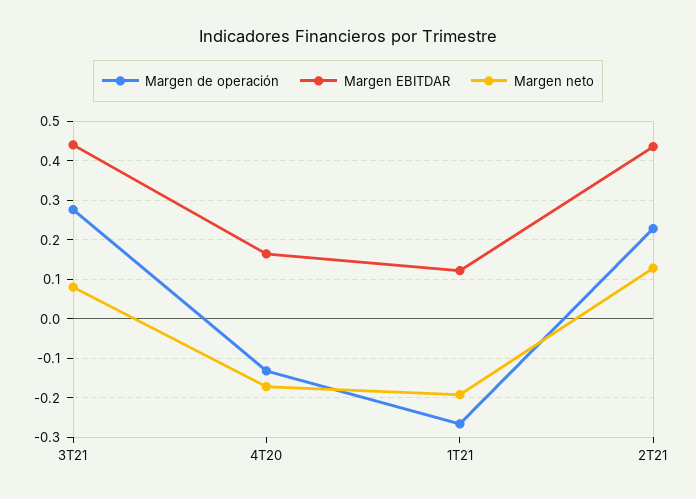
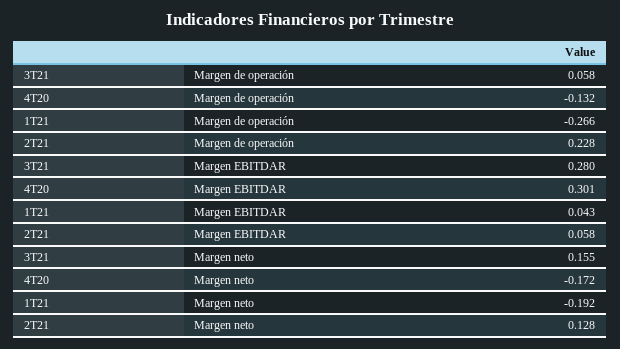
Margen de operación, 3T21: 0.28 -> 0.058
Margen EBITDAR, 3T21: 0.44 -> 0.28
Margen neto, 3T21: 0.08 -> 0.155
Margen EBITDAR, 4T20: 0.16 -> 0.301
Margen EBITDAR, 1T21: 0.12 -> 0.043
Margen EBITDAR, 2T21: 0.44 -> 0.058

